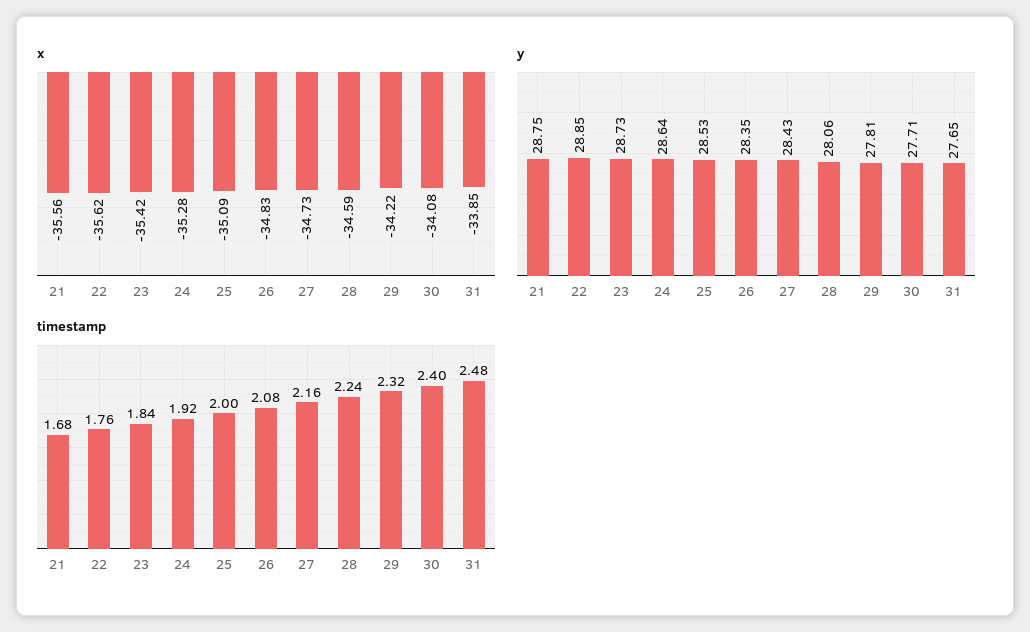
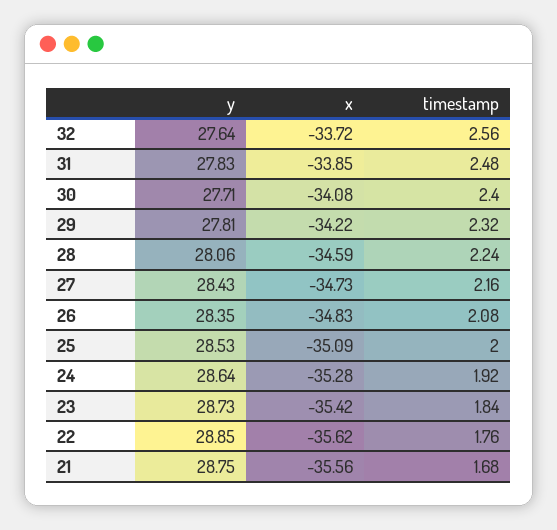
y, 31: 27.65 -> 27.83
y, 32: none -> 27.64
x, 32: none -> -33.72
timestamp, 32: none -> 2.56

